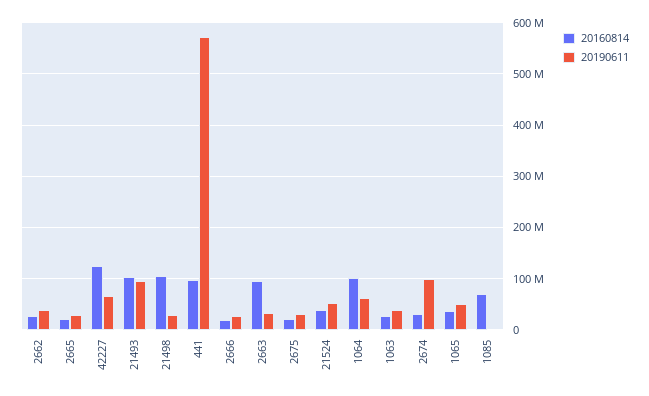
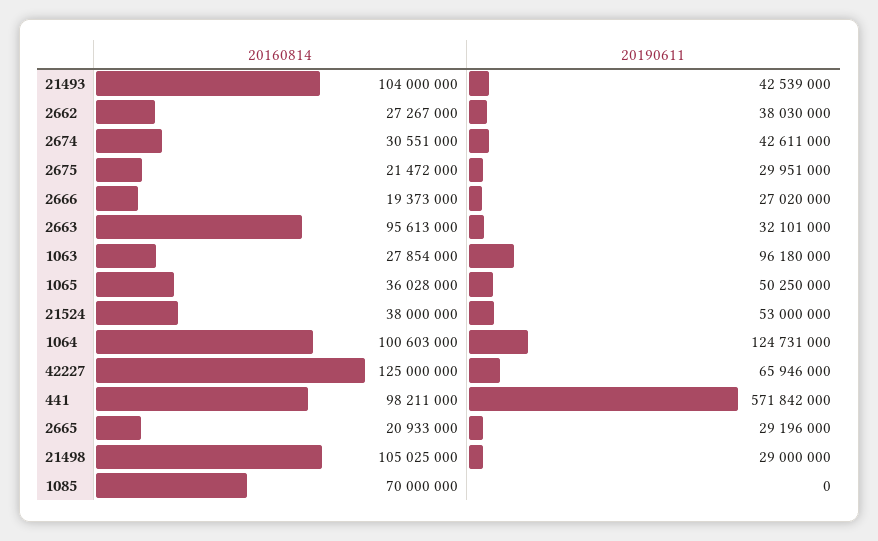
20190611, 21493: 100000000 -> 42539000
20190611, 1064: 60000000 -> 124731000
20190611, 1063: 40000000 -> 96180000
20190611, 2674: 100000000 -> 42611000

